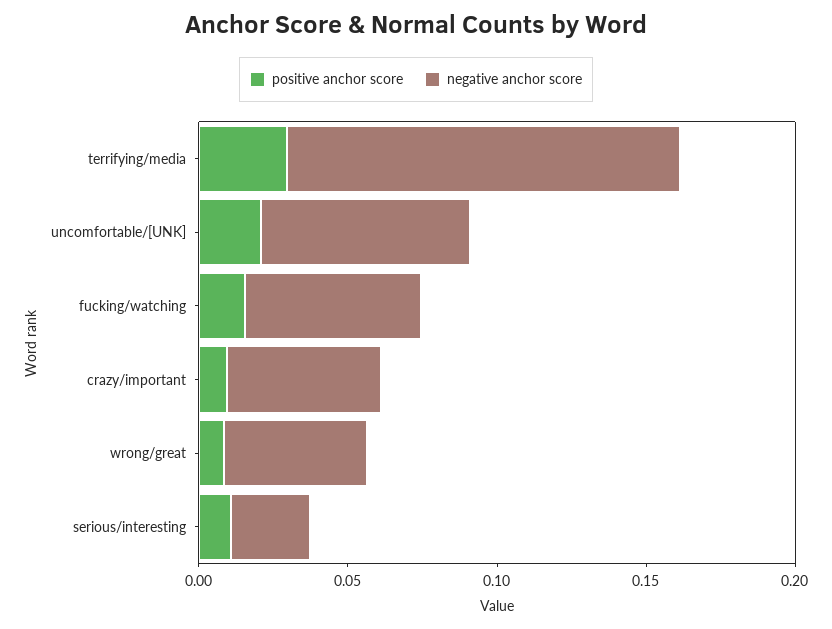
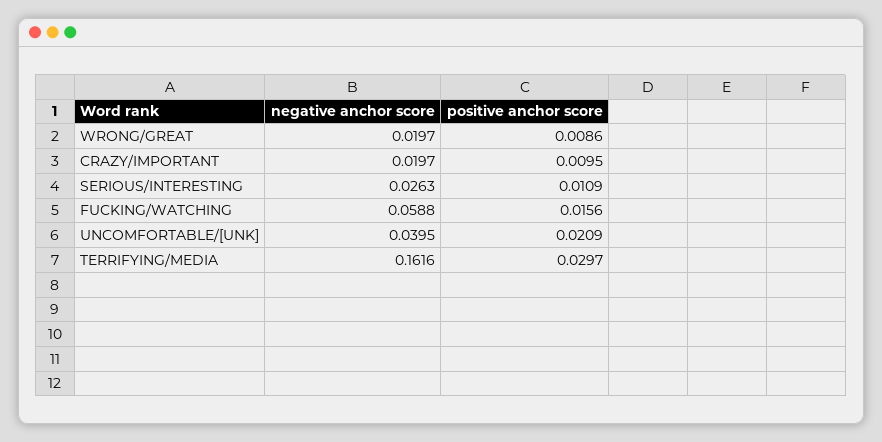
negative anchor score, terrifying/media: 0.13 -> 0.1616
negative anchor score, uncomfortable/[UNK]: 0.07 -> 0.0395
negative anchor score, crazy/important: 0.05 -> 0.0197
negative anchor score, wrong/great: 0.05 -> 0.0197

